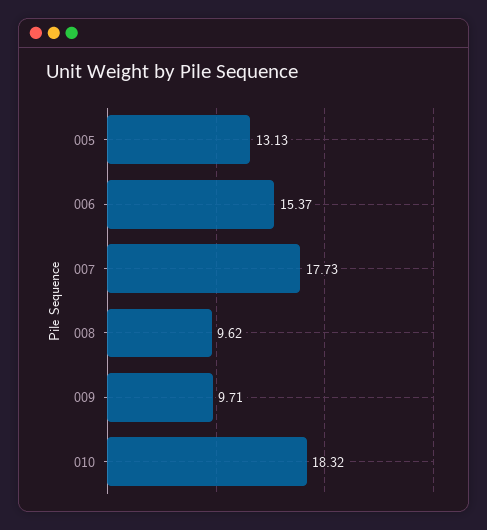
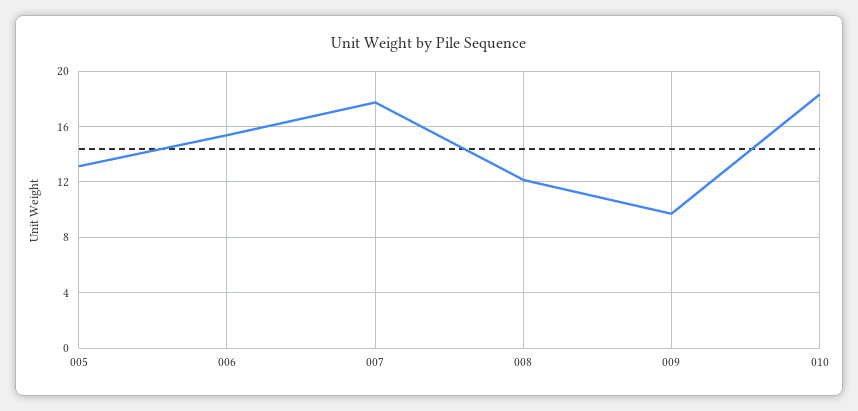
008: 9.62 -> 12

